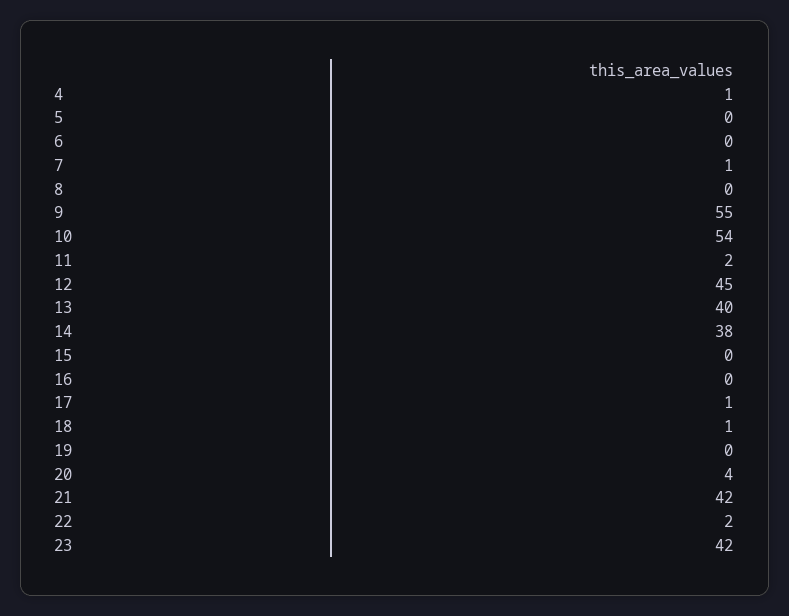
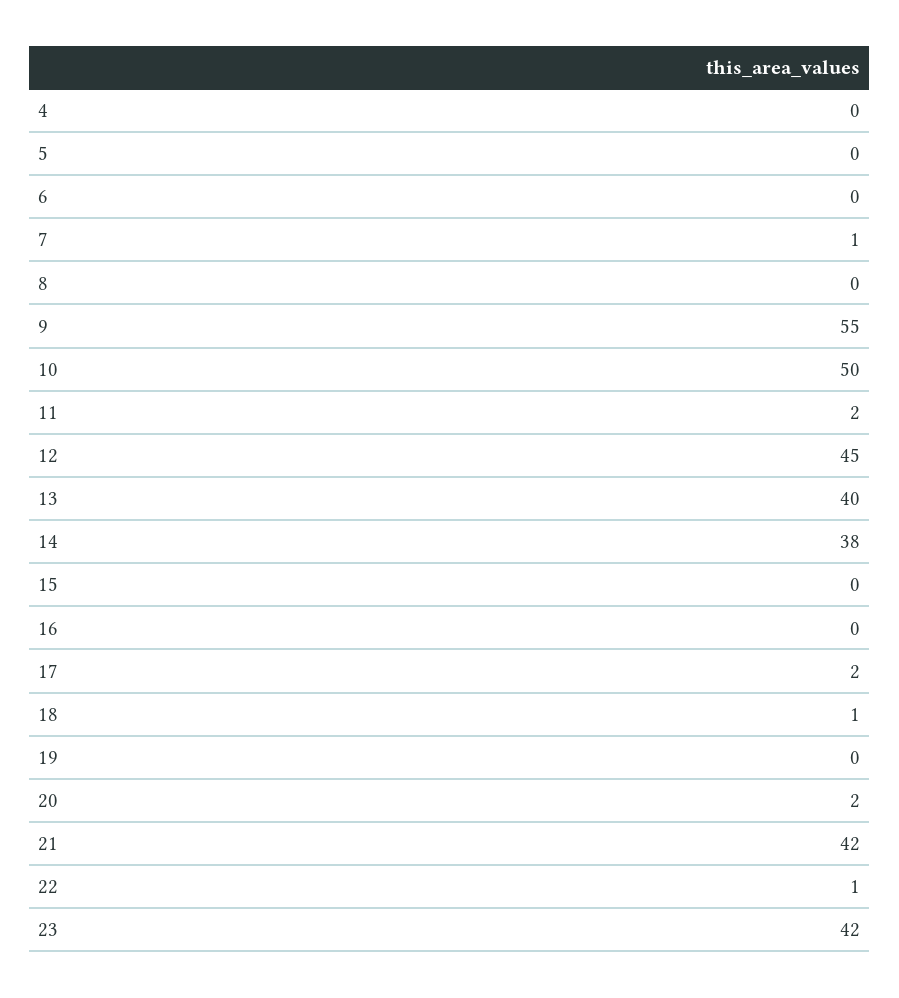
4: 1 -> 0
10: 54 -> 50
17: 1 -> 2
20: 4 -> 2
22: 2 -> 1

